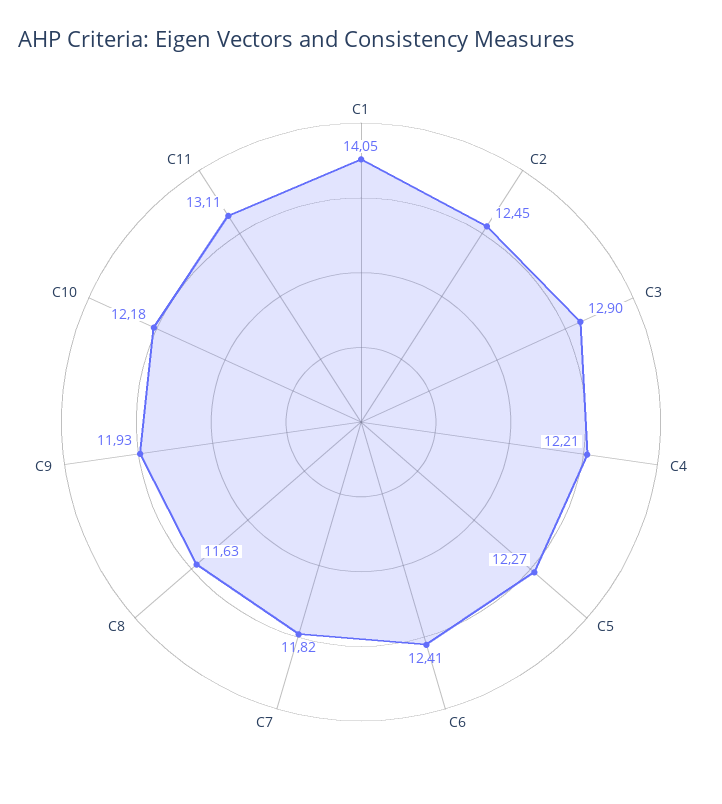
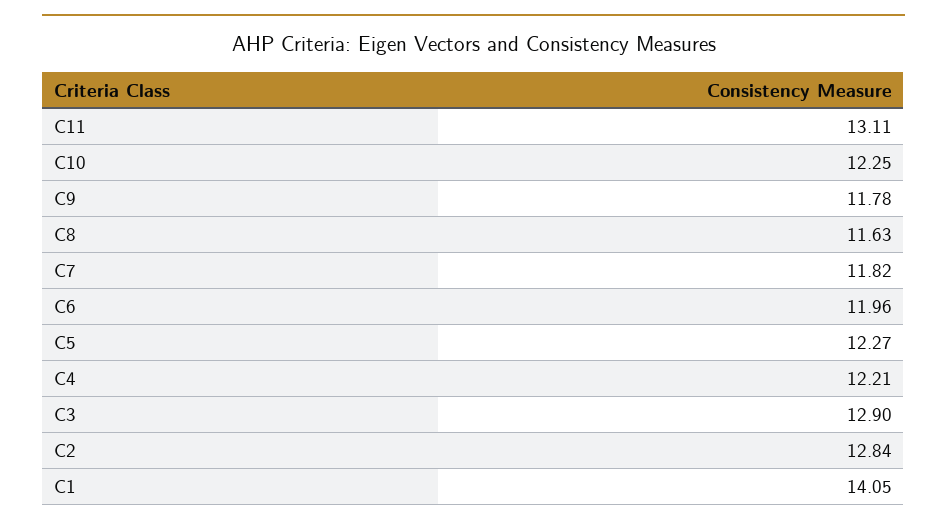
C2: 12.45 -> 12.84
C6: 12.41 -> 11.96
C9: 11.93 -> 11.78
C10: 12.18 -> 12.25

